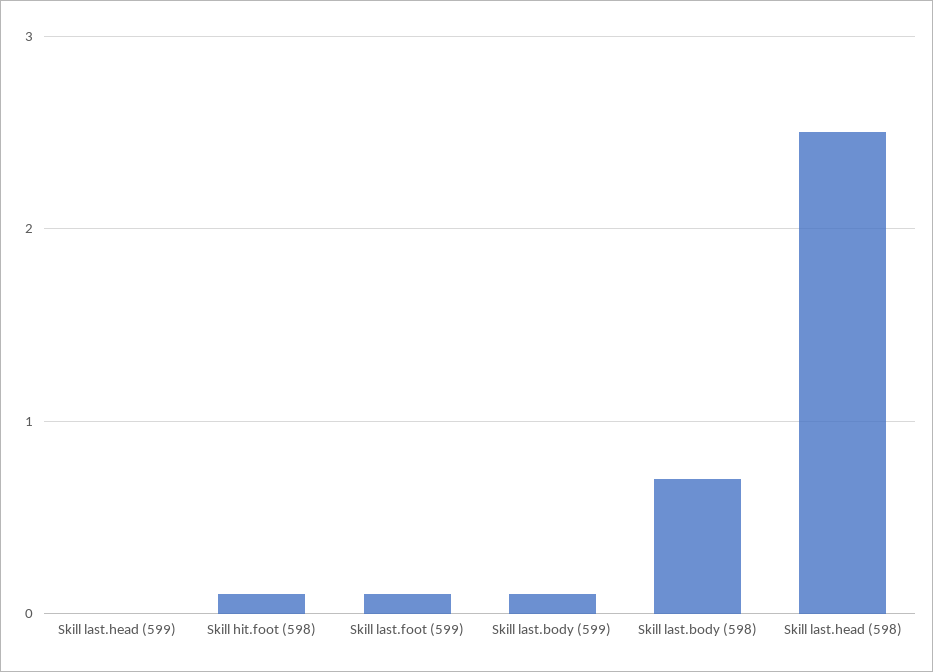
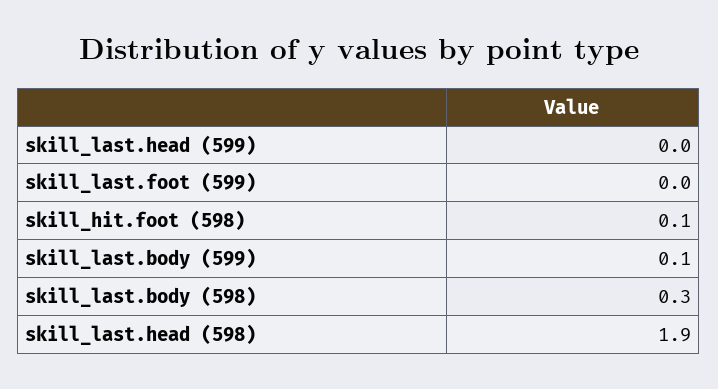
Skill last.foot (599): 0.1 -> 0
Skill last.body (598): 0.7 -> 0.3
Skill last.head (598): 2.5 -> 1.9

